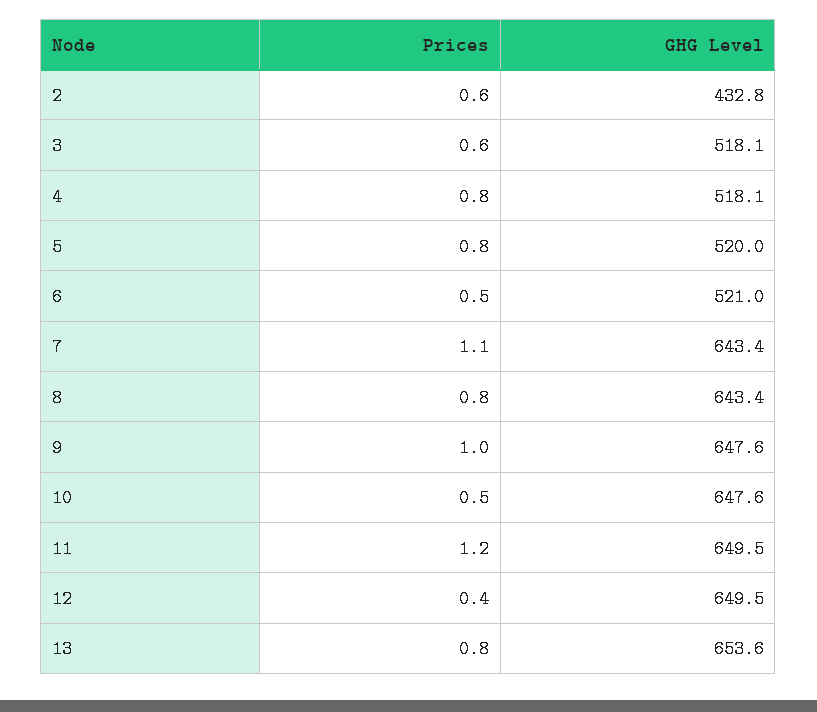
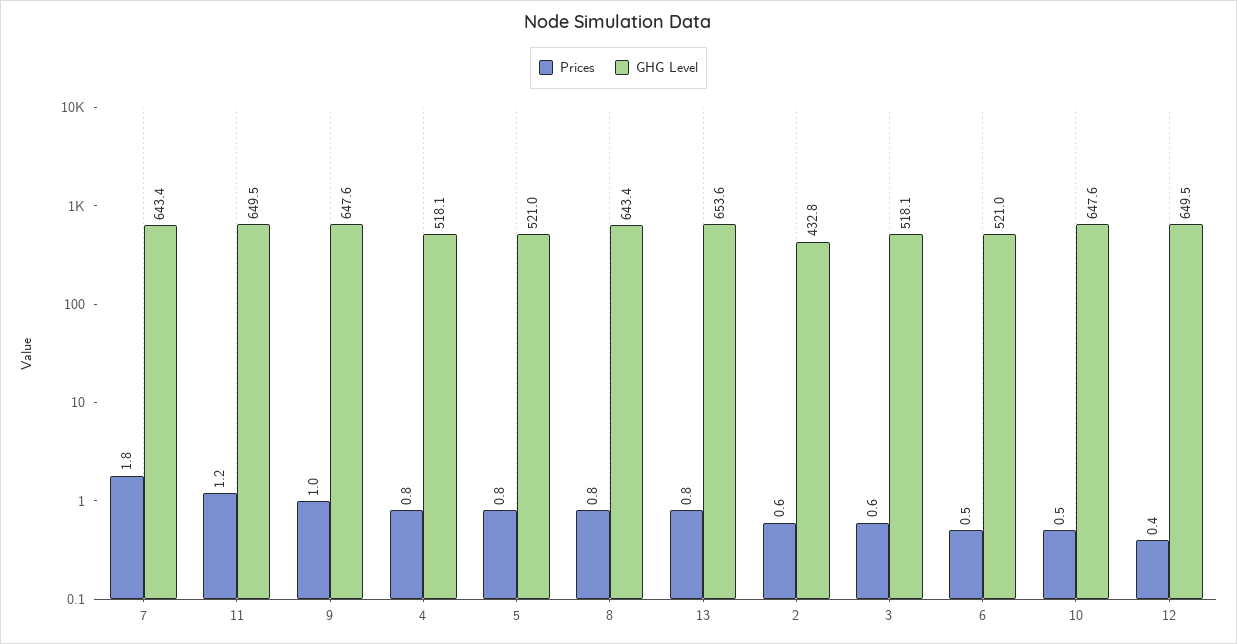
GHG Level, 5: 520 -> 521
Prices, 7: 1.1 -> 1.8

